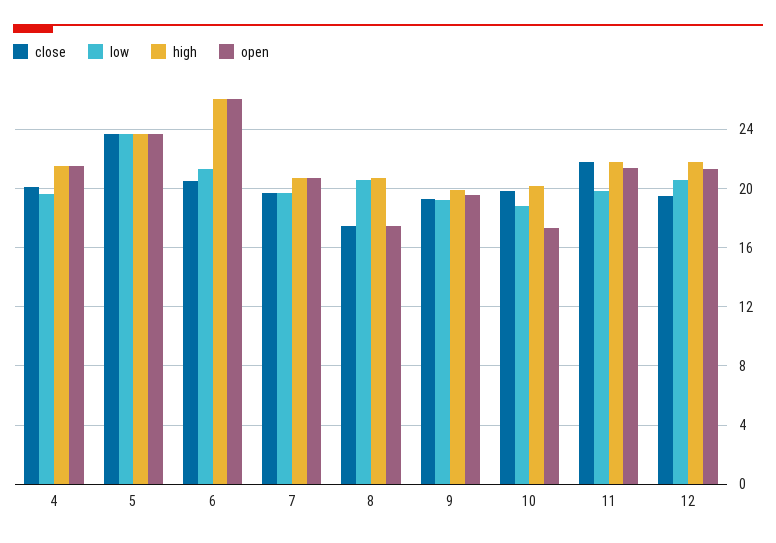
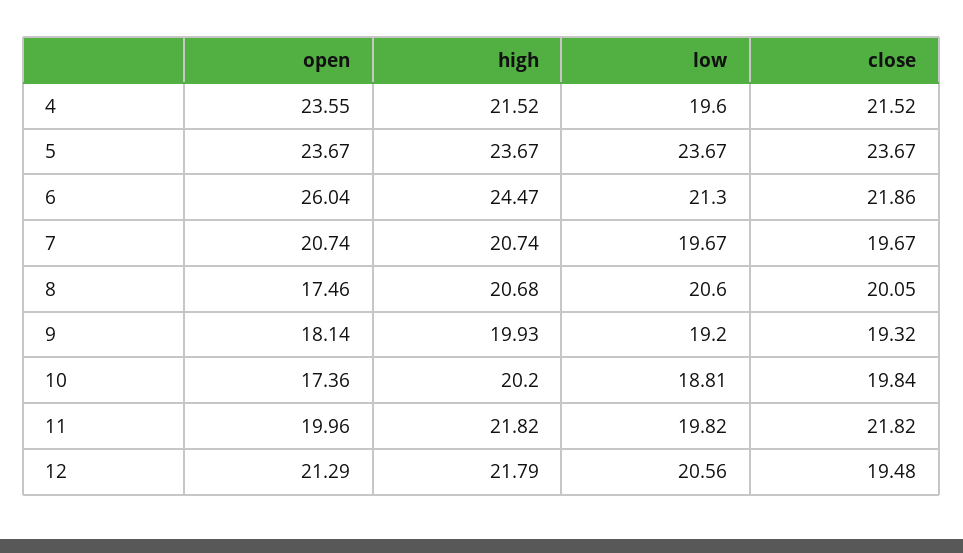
close, 4: 20 -> 21.52
open, 4: 21.5 -> 23.55
close, 6: 20.5 -> 21.86
high, 6: 26 -> 24.47
close, 8: 17.5 -> 20.05
open, 9: 19.5 -> 18.14
open, 11: 21.5 -> 19.96

